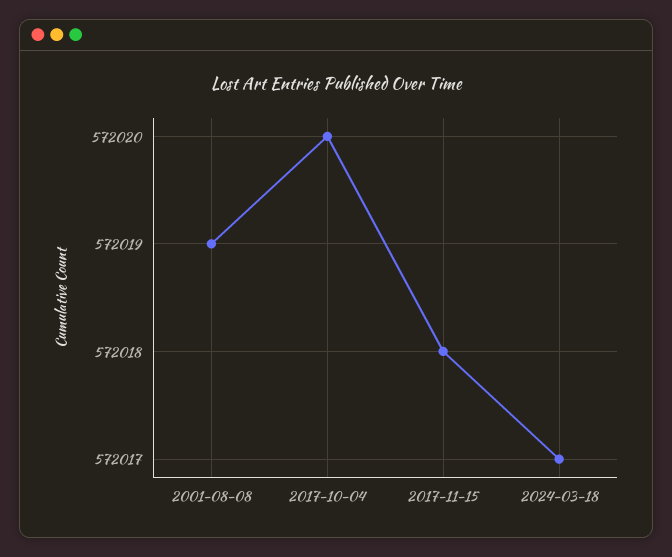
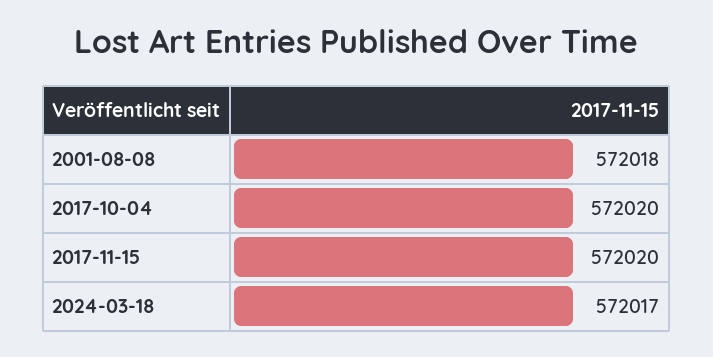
2001-08-08: 572019 -> 572018
2017-11-15: 572018 -> 572020

